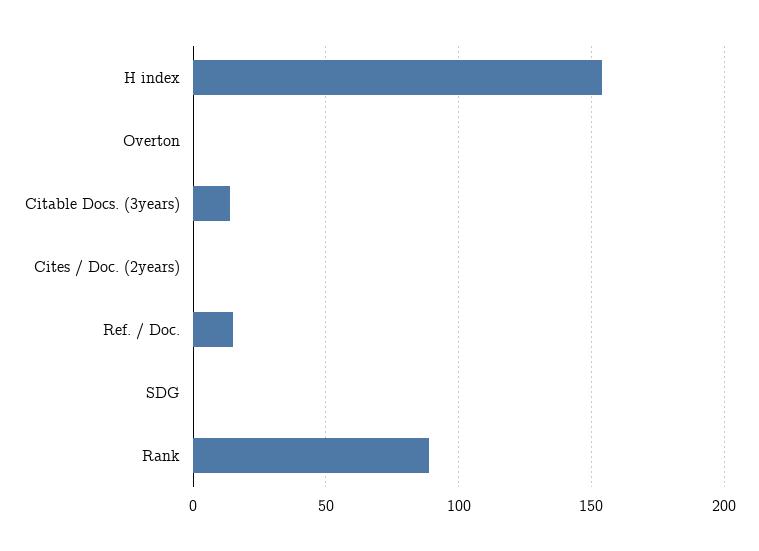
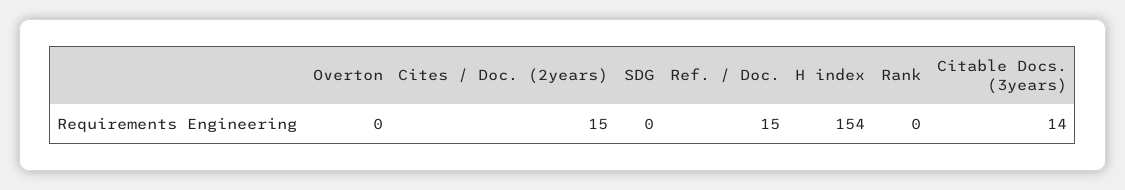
Cites / Doc. (2years): 0 -> 15
Rank: 90 -> 0

